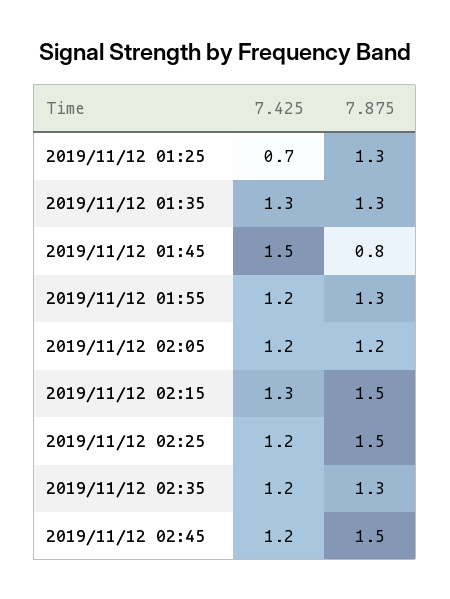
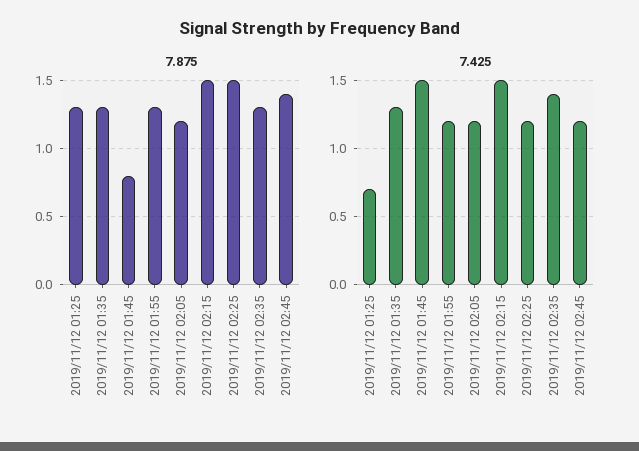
7.425, 2019/11/12 02:15: 1.3 -> 1.5
7.425, 2019/11/12 02:35: 1.2 -> 1.4
7.875, 2019/11/12 02:45: 1.5 -> 1.4

